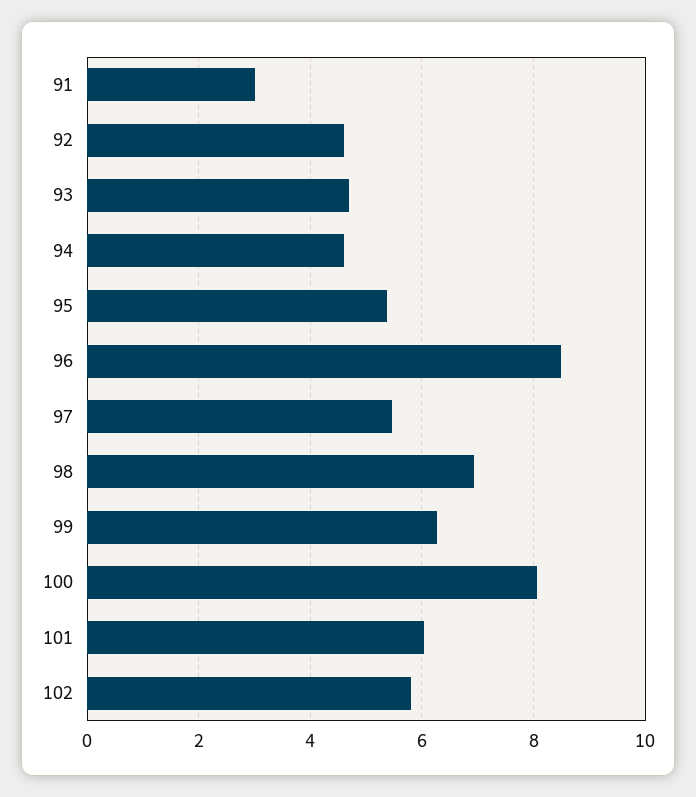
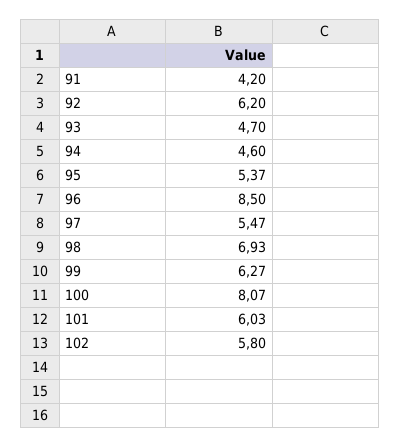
91: 3 -> 4.2
92: 4.6 -> 6.2

